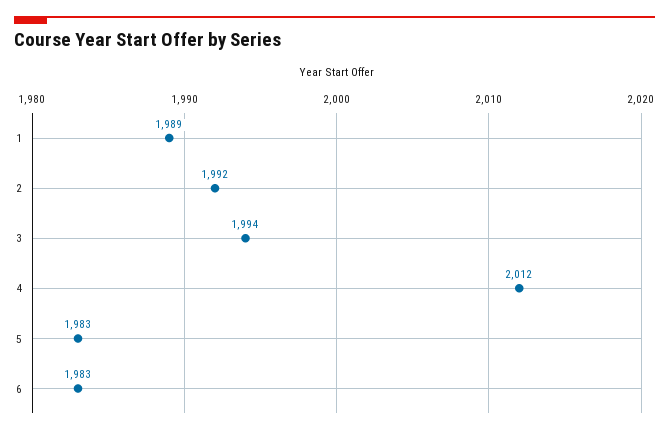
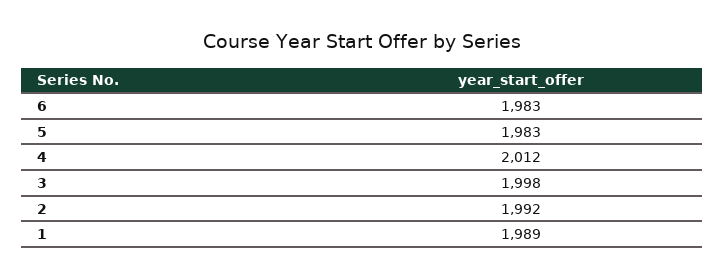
3: 1994 -> 1998

